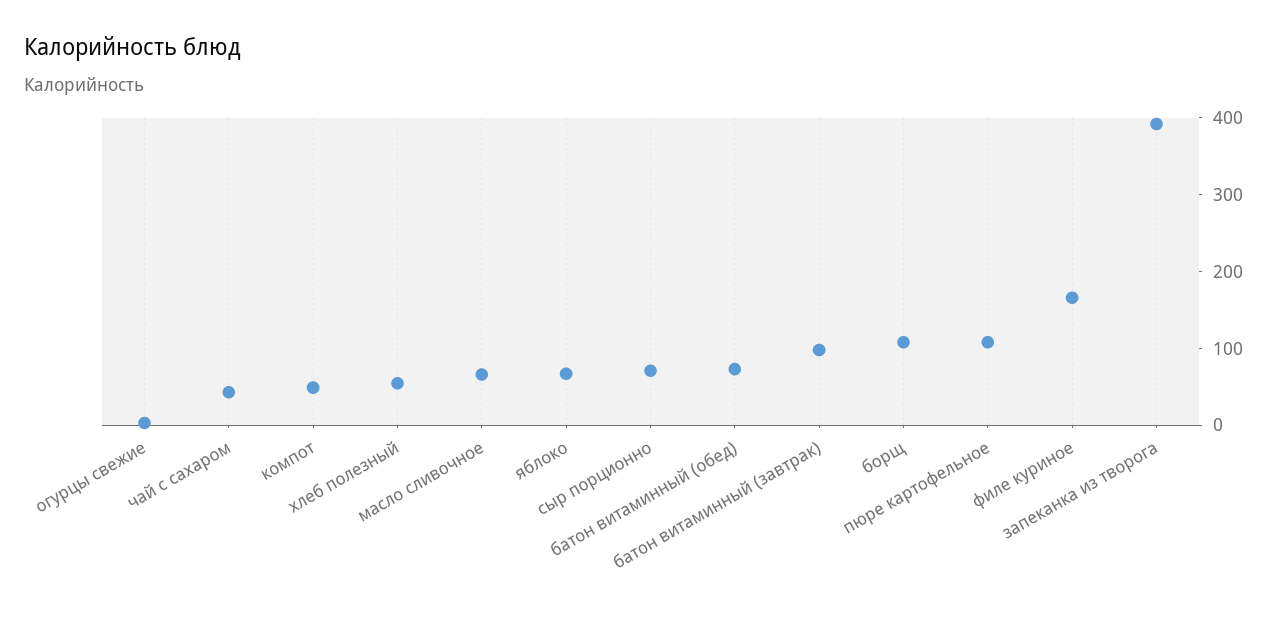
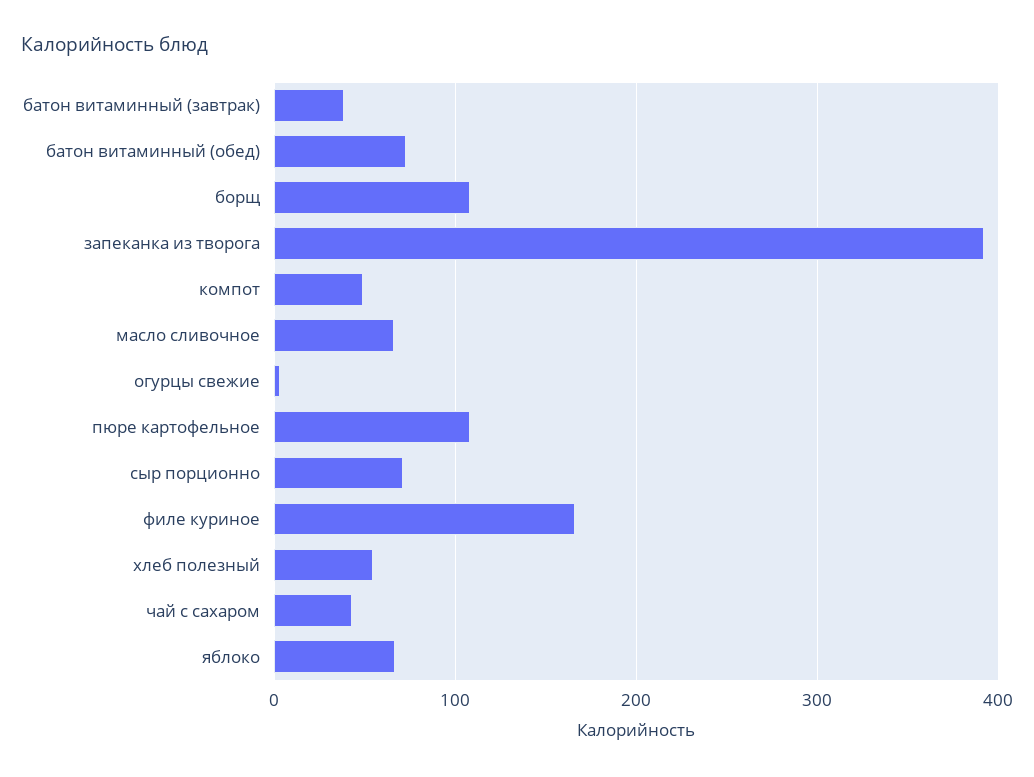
батон витаминный (завтрак): 100 -> 40

